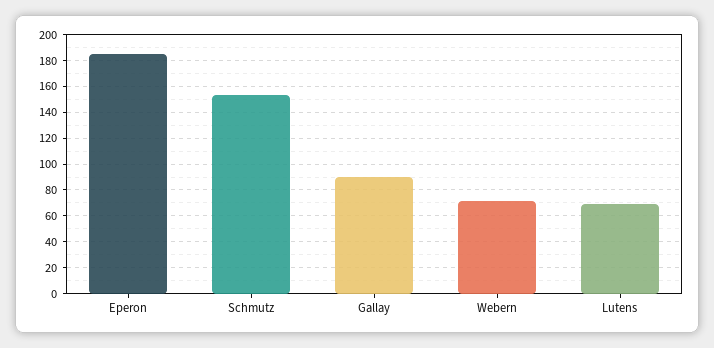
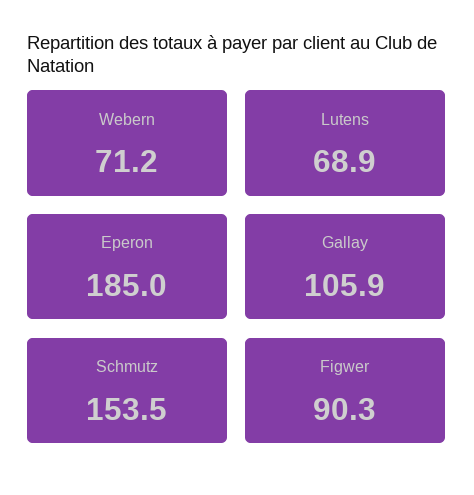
Gallay: 90 -> 105.9
Figwer: none -> 90.3

